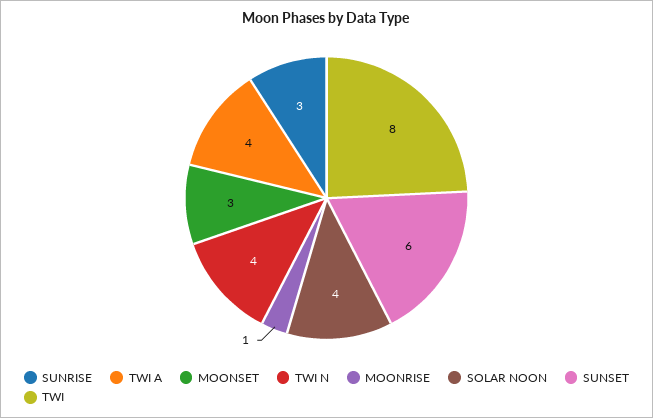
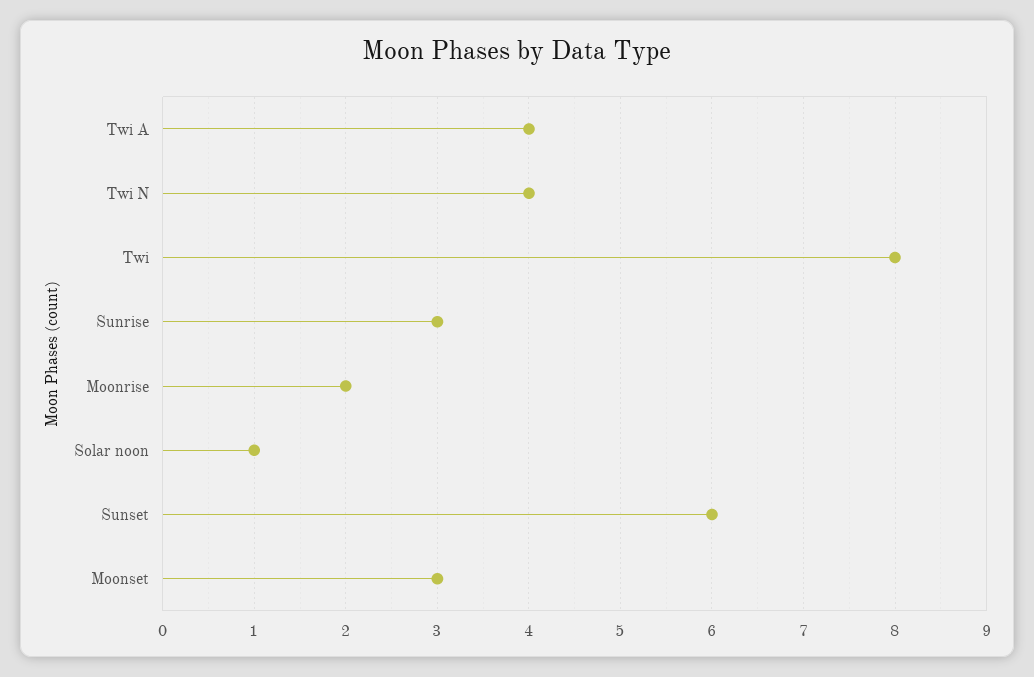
MOONRISE: 1 -> 2
SOLAR NOON: 4 -> 1

